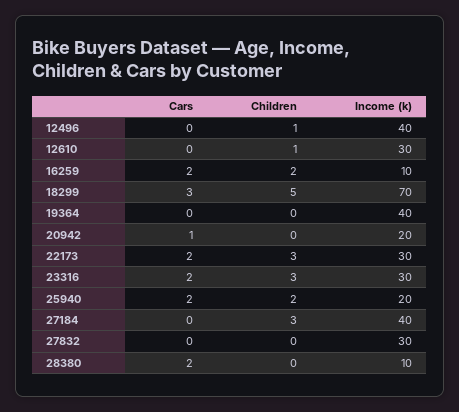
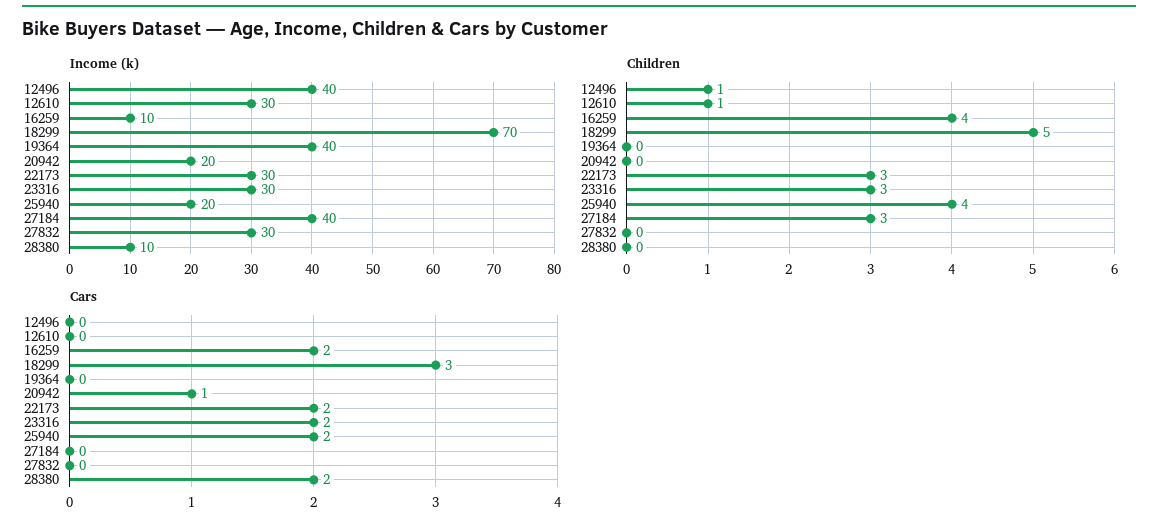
Children, 16259: 2 -> 4
Children, 25940: 2 -> 4

